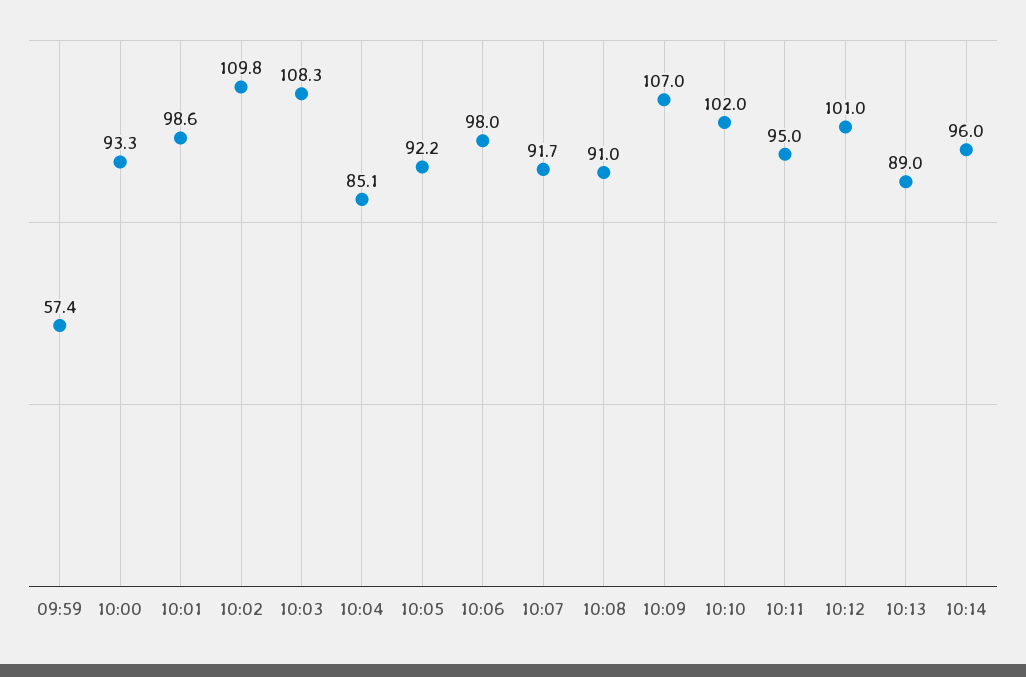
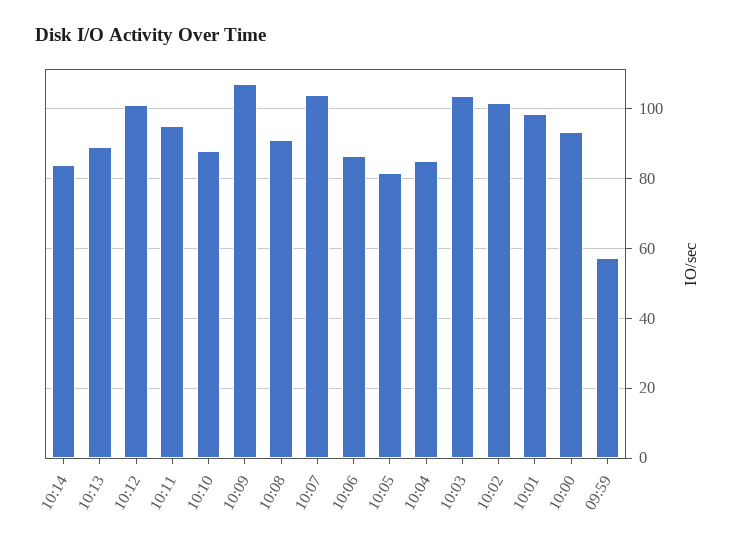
10:02: 109.8 -> 102
10:03: 108.3 -> 104
10:05: 92.2 -> 82
10:06: 98 -> 86
10:07: 91.7 -> 104
10:10: 102 -> 88
10:14: 96 -> 84

